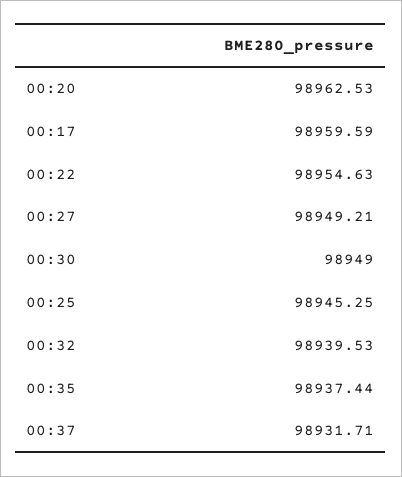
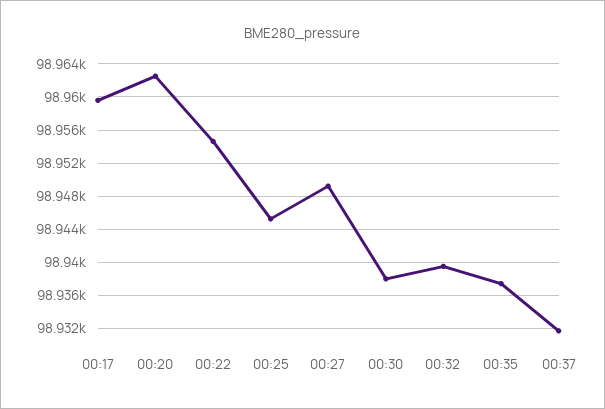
00:30: 98949 -> 98938

